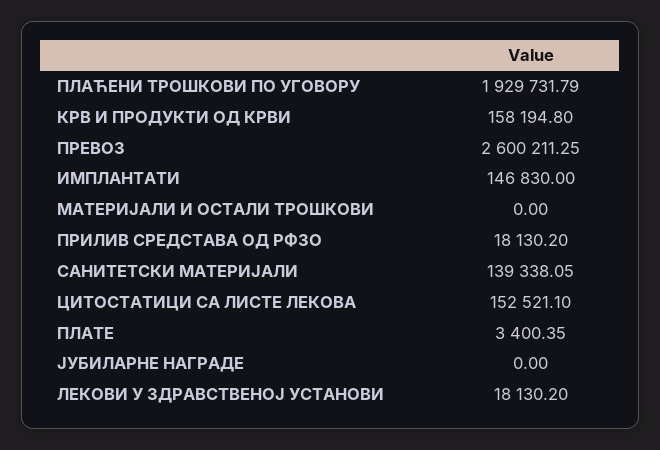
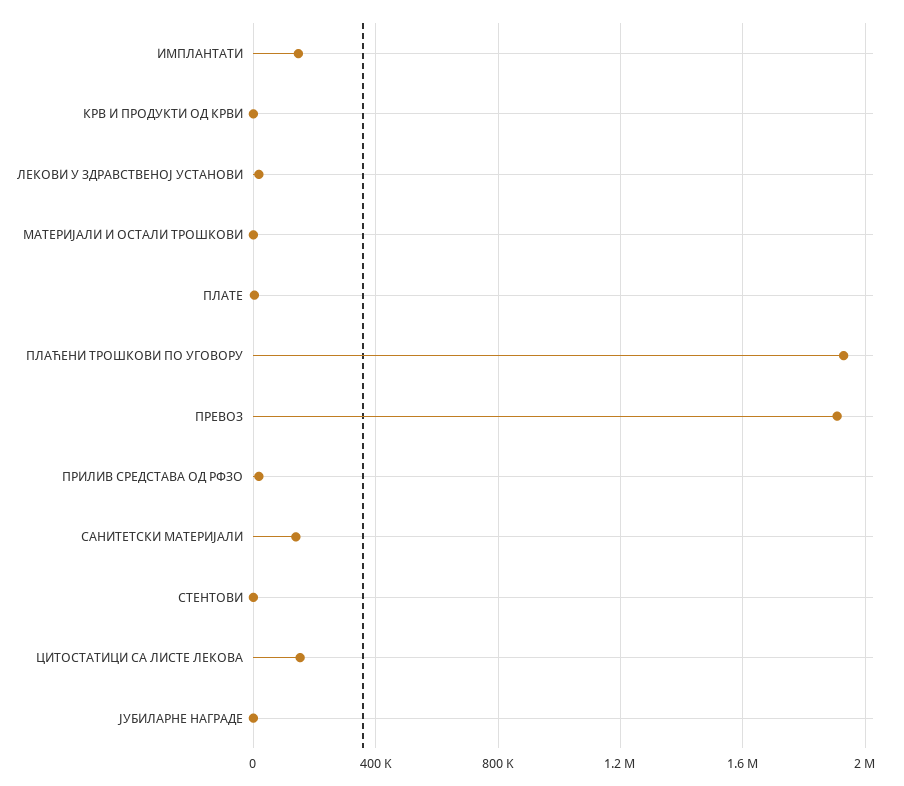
КРВ И ПРОДУКТИ ОД КРВИ: 158194.8 -> 0
ПРЕВОЗ: 2600211.25 -> 1900000
СТЕНТОВИ: none -> 0

